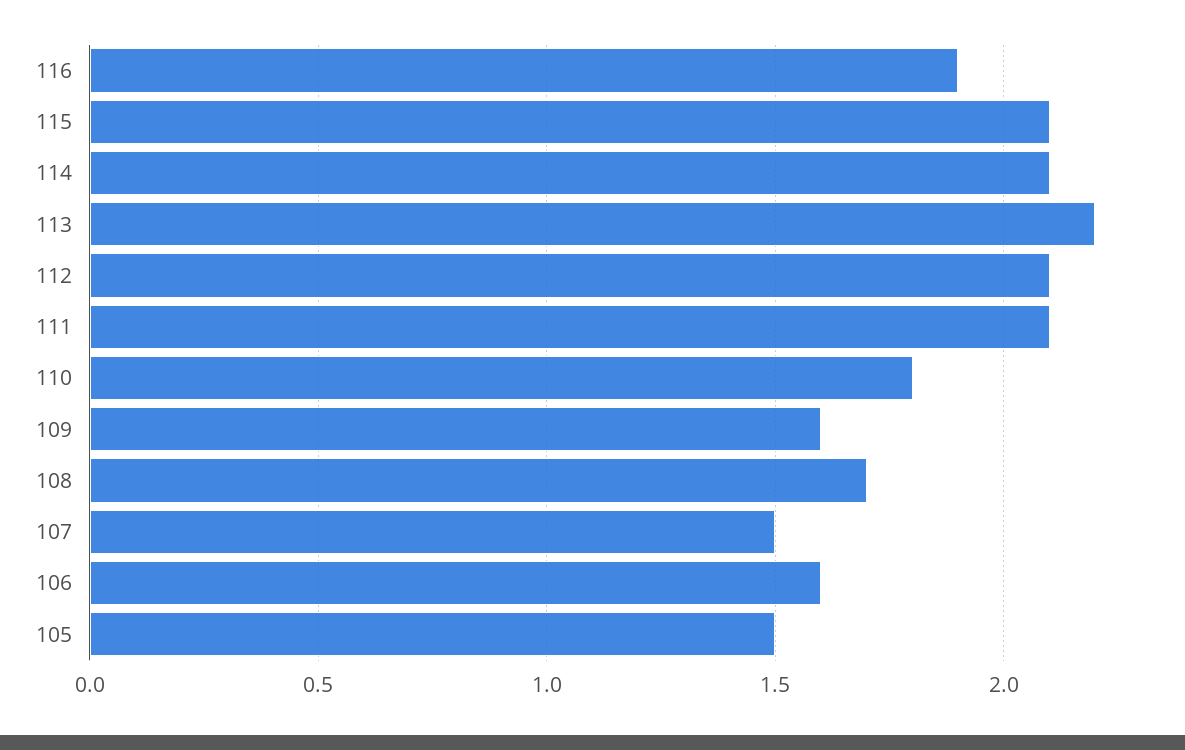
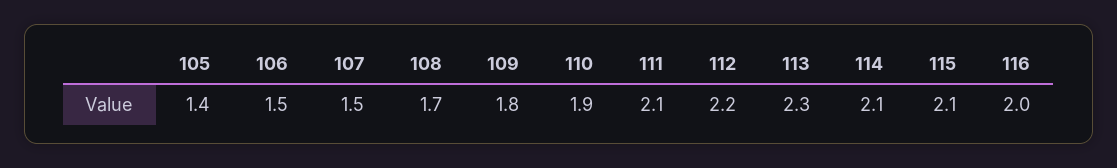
116: 1.9 -> 2
113: 2.2 -> 2.3
112: 2.1 -> 2.2
110: 1.8 -> 1.9
109: 1.6 -> 1.8
106: 1.6 -> 1.5
105: 1.5 -> 1.4

